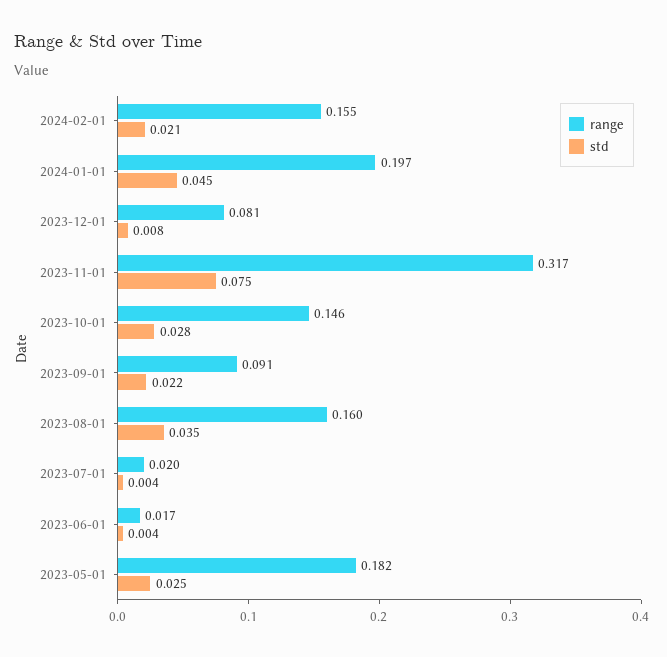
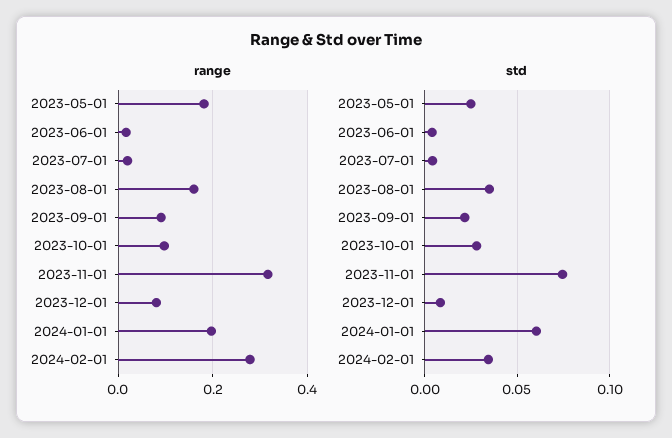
range, 2024-02-01: 0.155 -> 0.28
std, 2024-02-01: 0.021 -> 0.035
std, 2024-01-01: 0.045 -> 0.06
range, 2023-10-01: 0.146 -> 0.1

